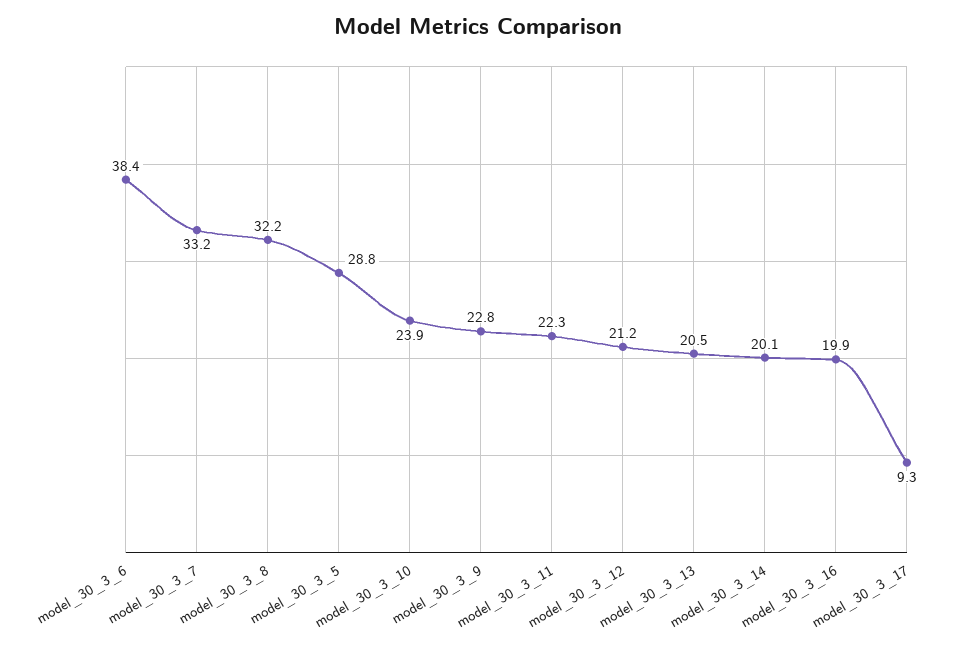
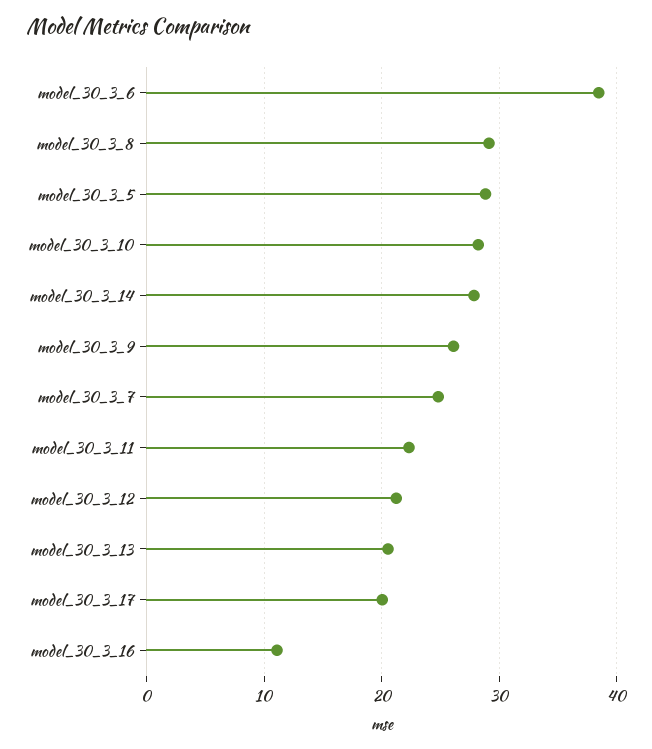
model_30_3_7: 33.2 -> 25
model_30_3_8: 32.2 -> 29
model_30_3_10: 23.9 -> 28
model_30_3_9: 22.8 -> 26
model_30_3_14: 20.1 -> 28
model_30_3_16: 19.9 -> 11
model_30_3_17: 9.3 -> 20

